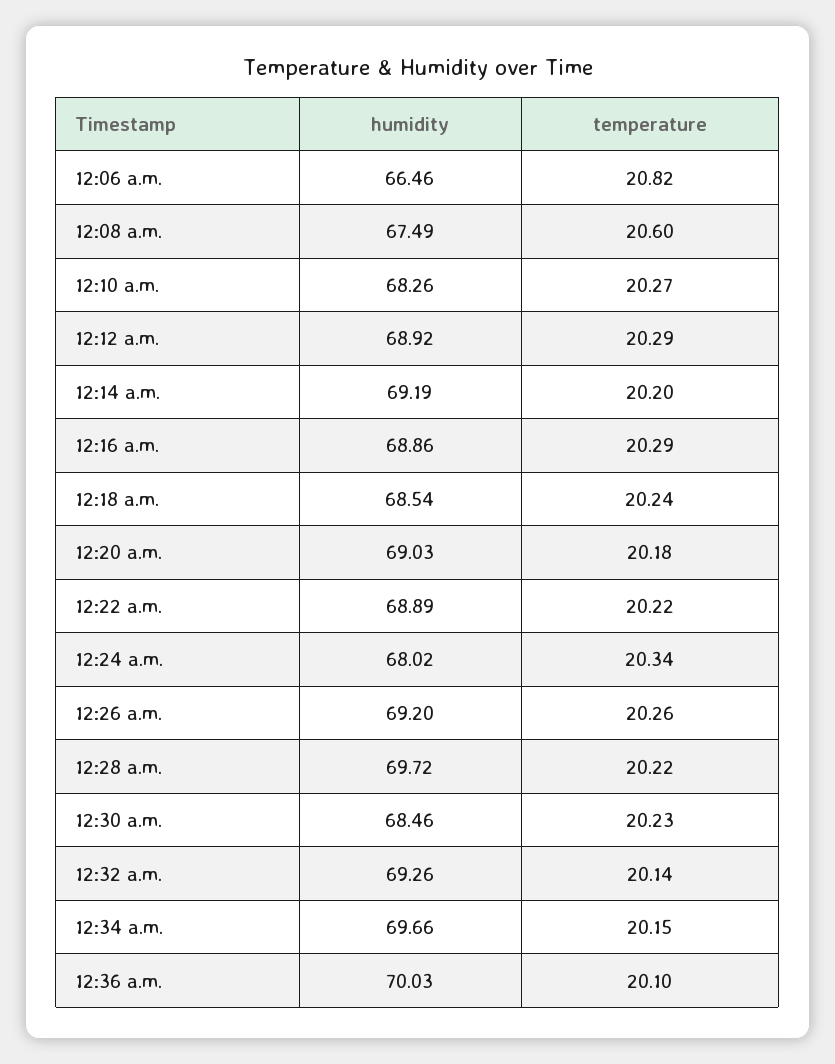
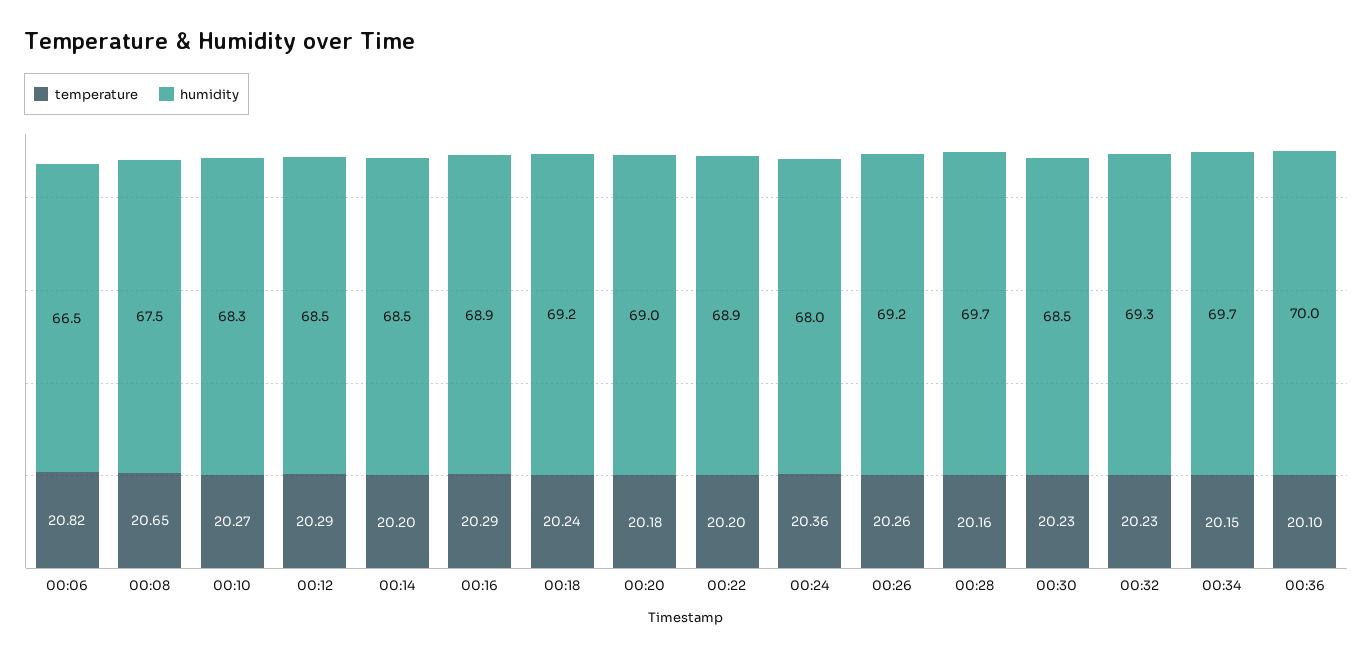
temperature, 12:08 a.m.: 20.6 -> 20.65
humidity, 12:12 a.m.: 68.92 -> 68.5
humidity, 12:14 a.m.: 69.19 -> 68.5
humidity, 12:18 a.m.: 68.54 -> 69.2
temperature, 12:22 a.m.: 20.22 -> 20.2
temperature, 12:24 a.m.: 20.34 -> 20.36
temperature, 12:28 a.m.: 20.22 -> 20.16
temperature, 12:32 a.m.: 20.14 -> 20.23

